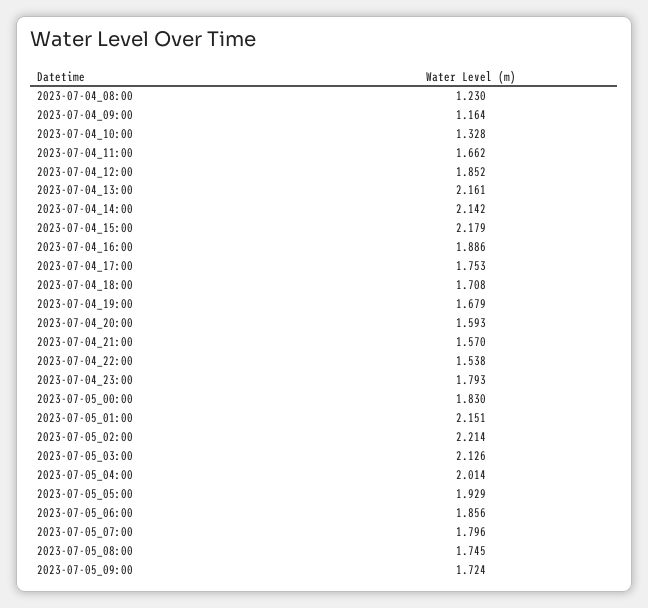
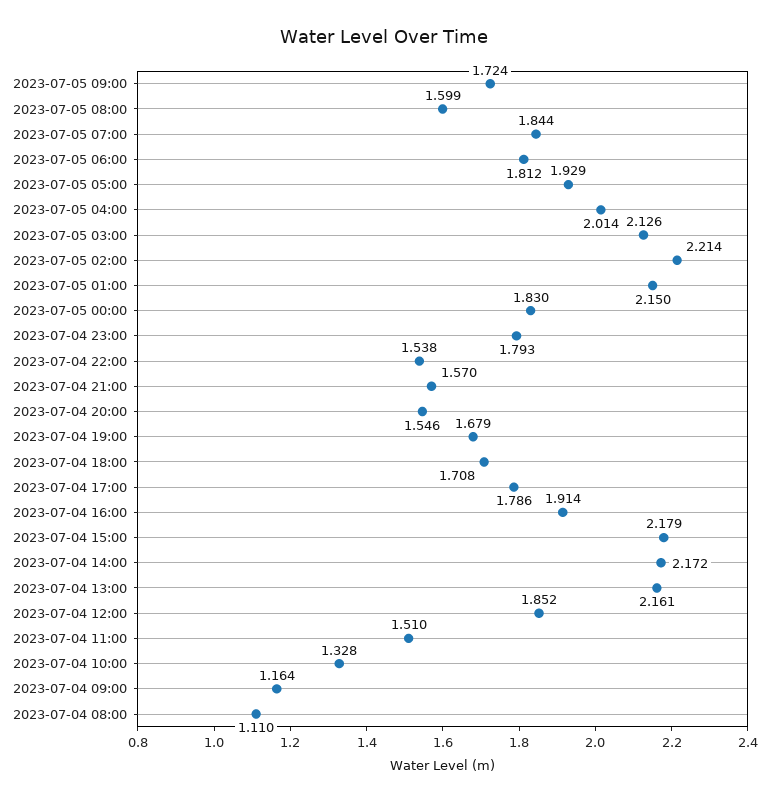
2023-07-04_08:00: 1.23 -> 1.11
2023-07-04_11:00: 1.662 -> 1.51
2023-07-04_14:00: 2.142 -> 2.172
2023-07-04_16:00: 1.886 -> 1.914
2023-07-04_17:00: 1.753 -> 1.786
2023-07-04_20:00: 1.593 -> 1.546
2023-07-05_01:00: 2.151 -> 2.15
2023-07-05_06:00: 1.856 -> 1.812
2023-07-05_07:00: 1.796 -> 1.844
2023-07-05_08:00: 1.745 -> 1.599

